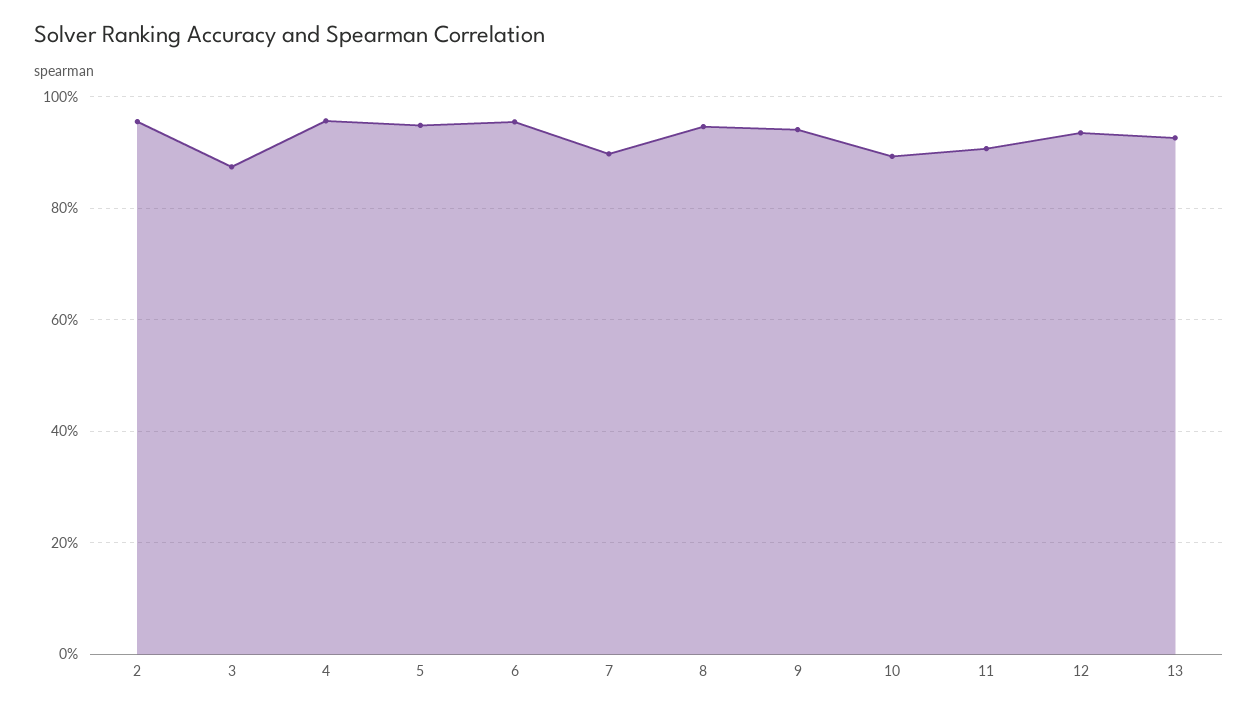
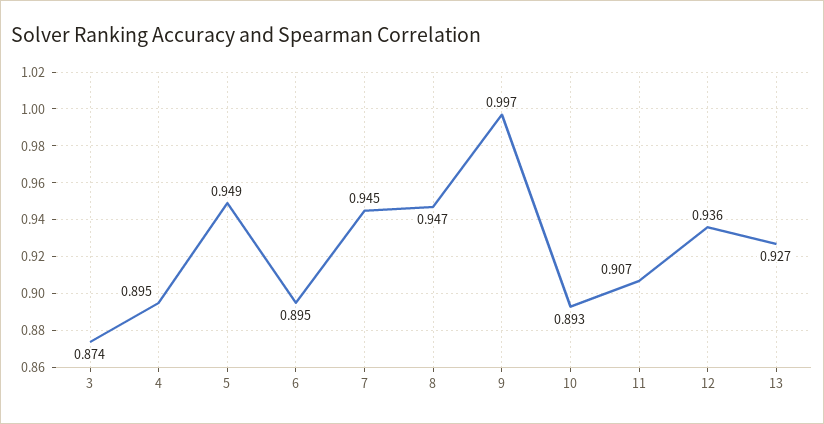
2: 0.96 -> none
4: 0.96 -> 0.895
6: 0.96 -> 0.895
7: 0.9 -> 0.945
9: 0.94 -> 0.997

